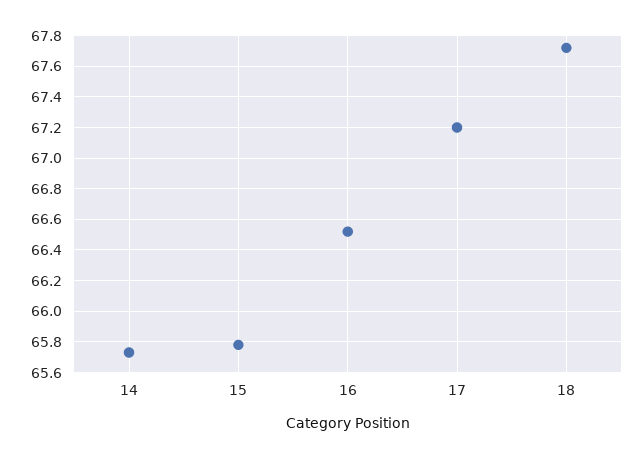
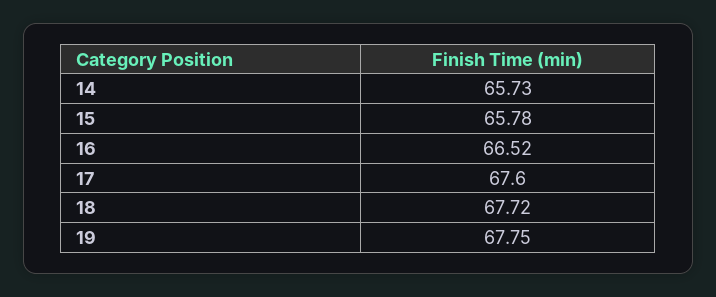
17: 67.2 -> 67.6
19: none -> 67.75

